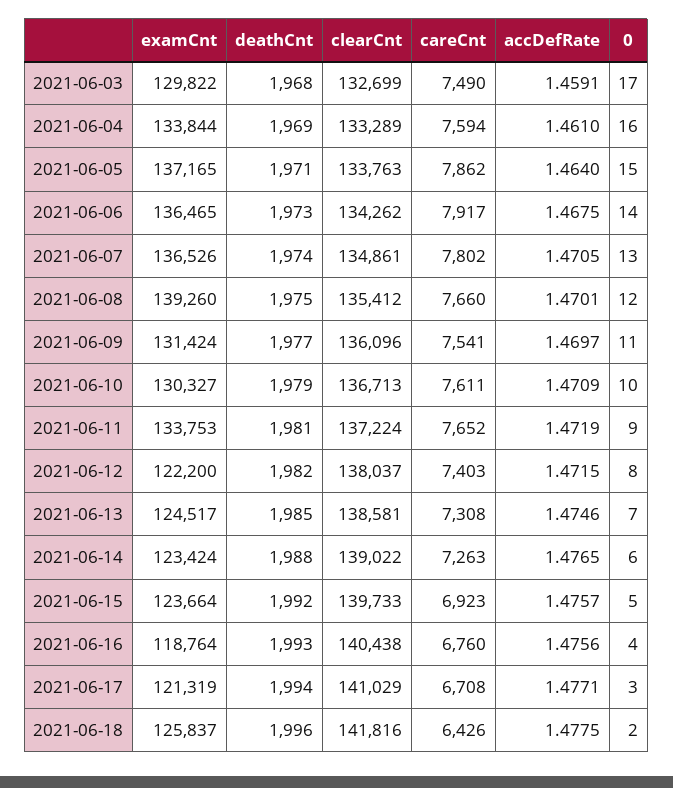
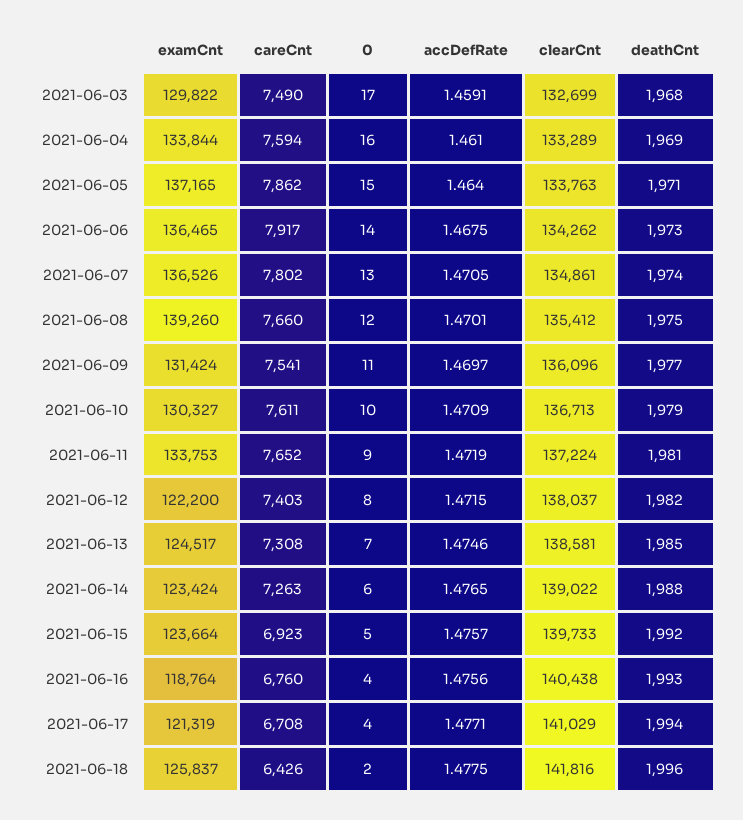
0, 2021-06-17: 3 -> 4

